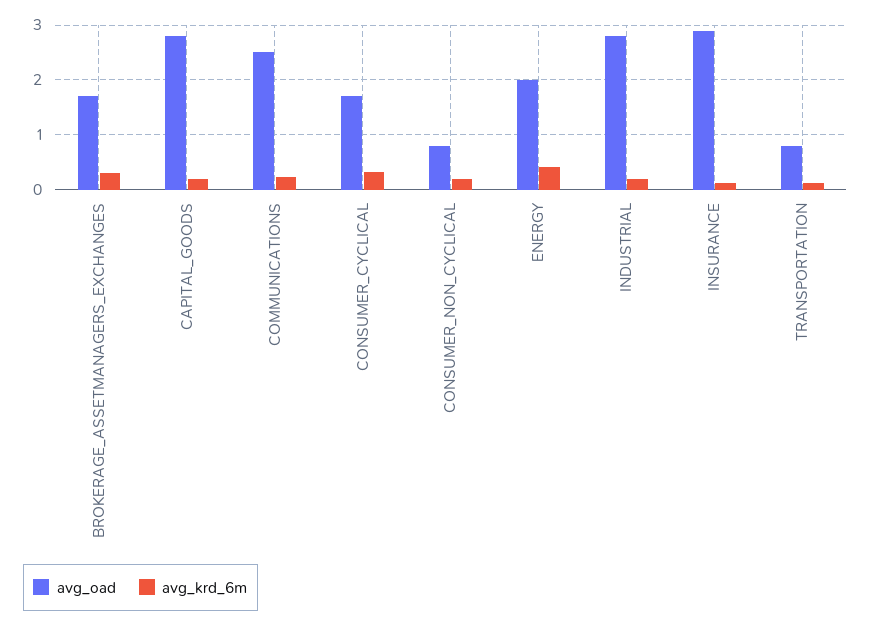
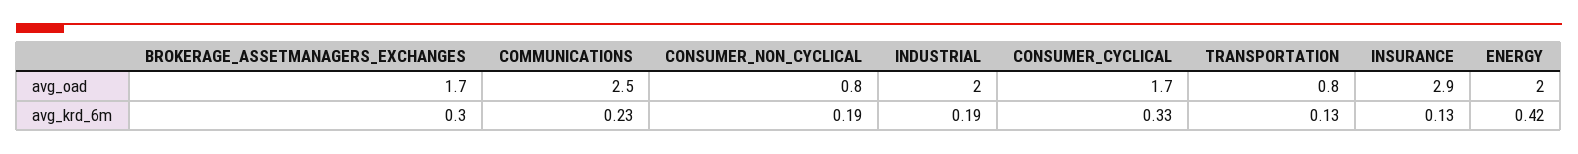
avg_oad, CAPITAL_GOODS: 2.8 -> none
avg_krd_6m, CAPITAL_GOODS: 0.2 -> none
avg_oad, INDUSTRIAL: 2.8 -> 2

